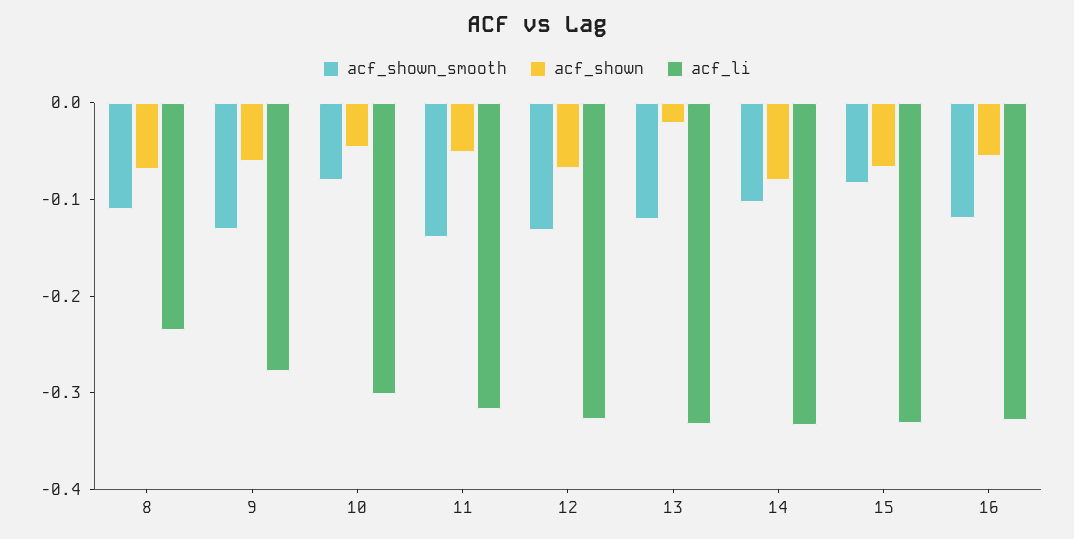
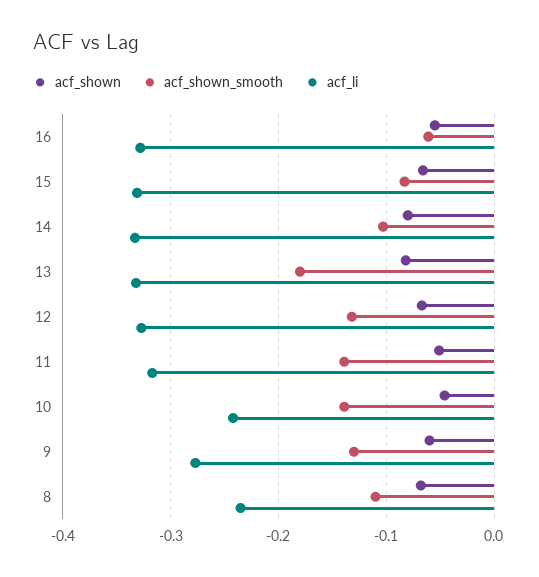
acf_shown_smooth, 10: -0.08 -> -0.14
acf_li, 10: -0.3 -> -0.24
acf_shown_smooth, 13: -0.12 -> -0.18
acf_shown, 13: -0.02 -> -0.08
acf_shown_smooth, 16: -0.12 -> -0.06

